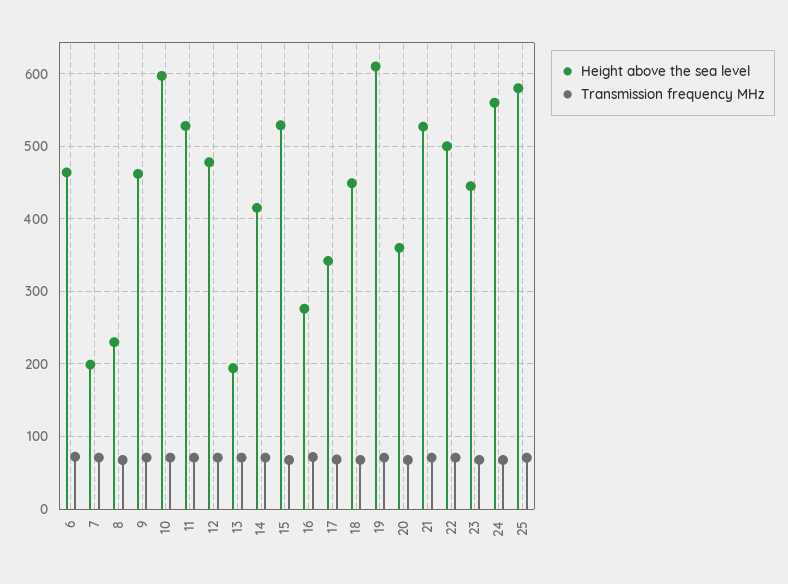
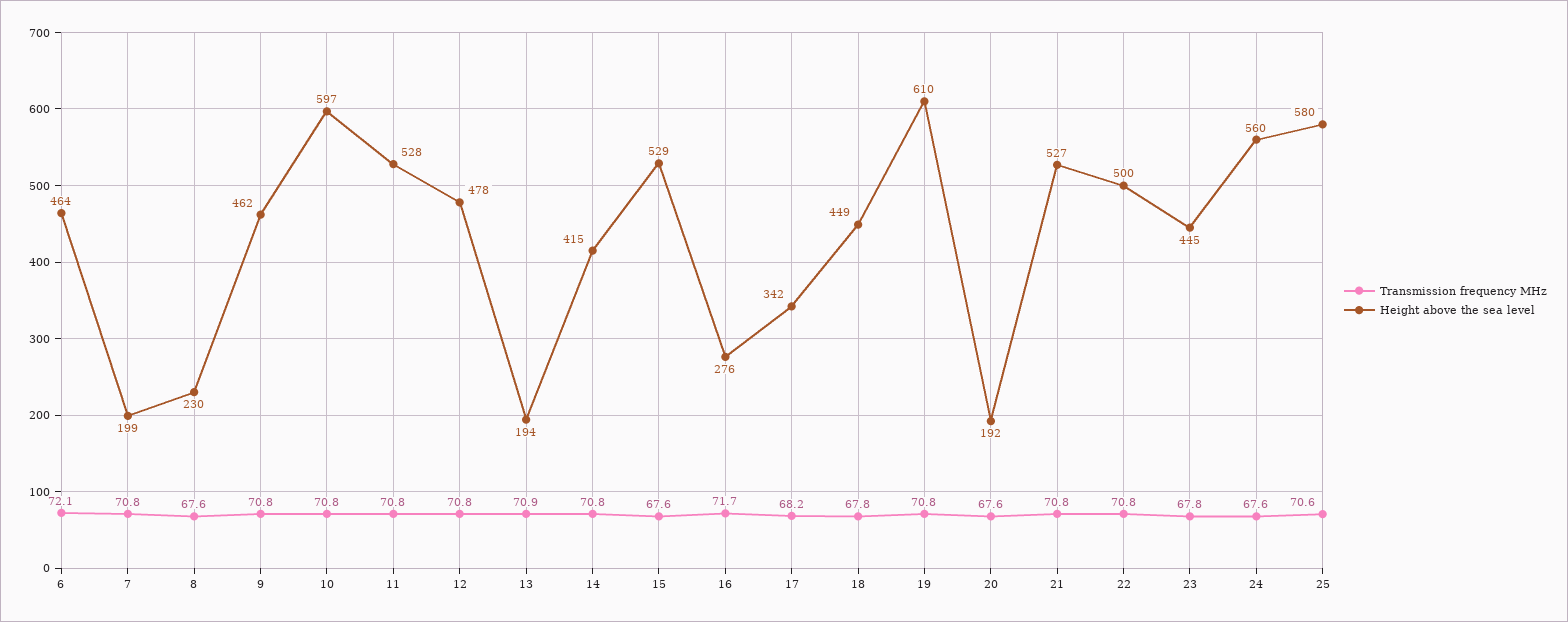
Height above the sea level, 20: 360 -> 192

